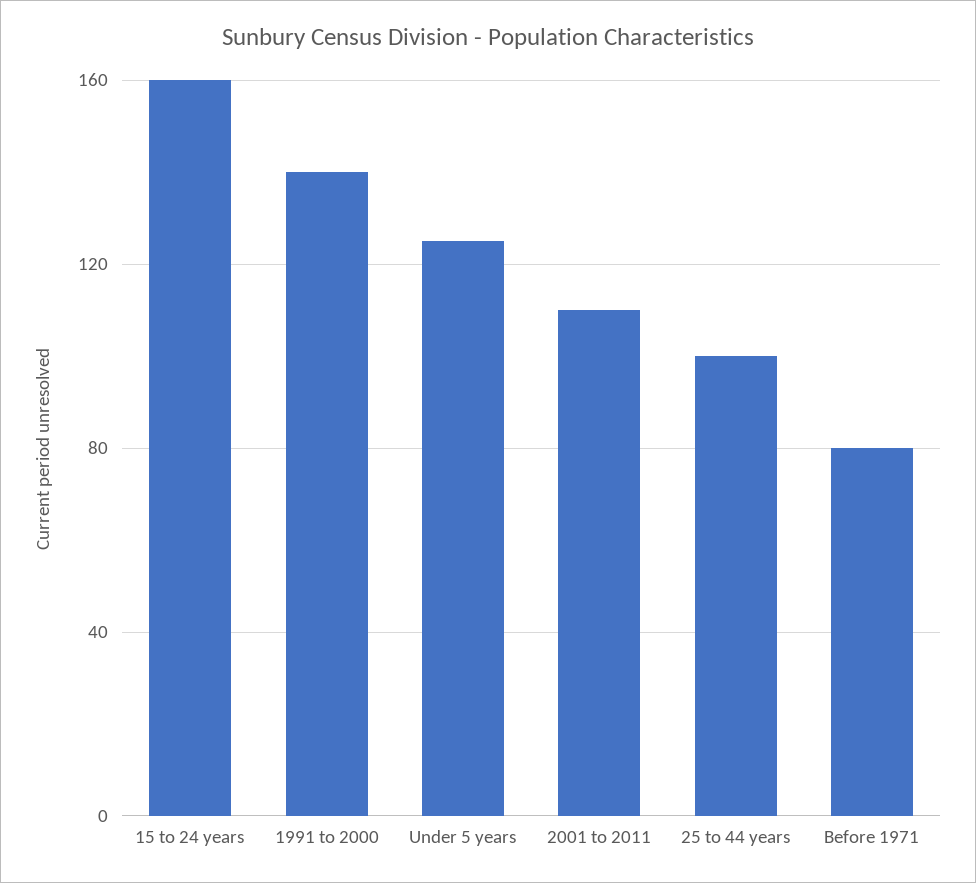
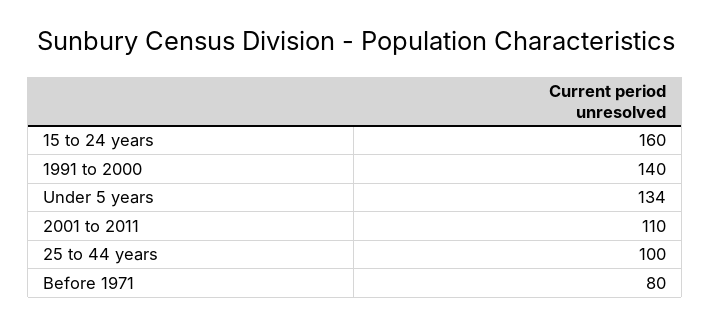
Under 5 years: 125 -> 134

